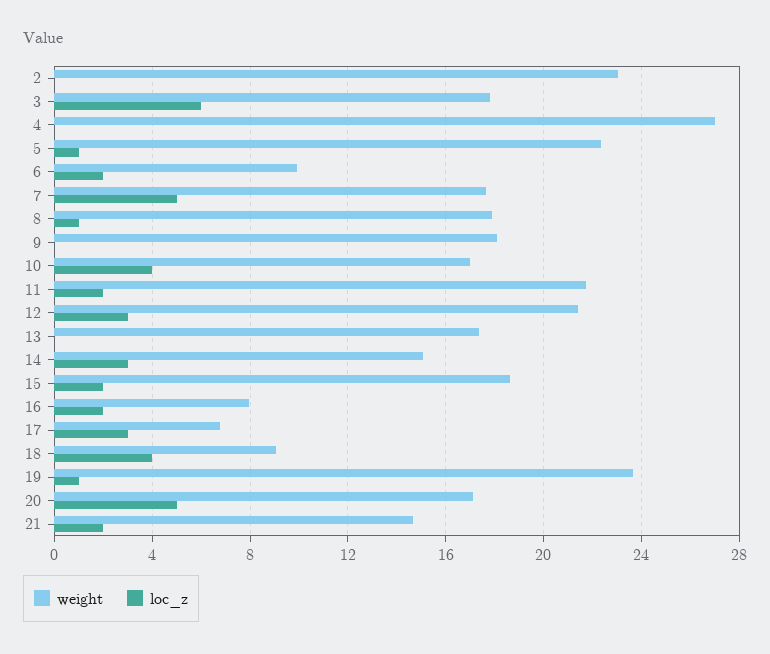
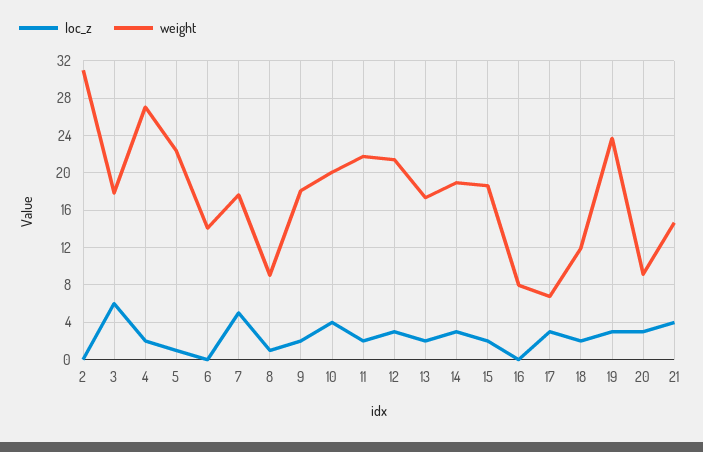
weight, 2: 23 -> 31
loc_z, 4: 0 -> 2
weight, 6: 10 -> 14
loc_z, 6: 2 -> 0
weight, 8: 18 -> 9
loc_z, 9: 0 -> 2
weight, 10: 17 -> 20
loc_z, 13: 0 -> 2
weight, 14: 15 -> 19
loc_z, 16: 2 -> 0
weight, 18: 9 -> 12
loc_z, 18: 4 -> 2
loc_z, 19: 1 -> 3
weight, 20: 17 -> 9
loc_z, 20: 5 -> 3
loc_z, 21: 2 -> 4

